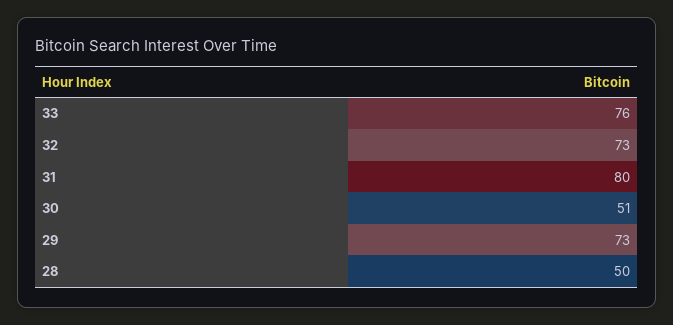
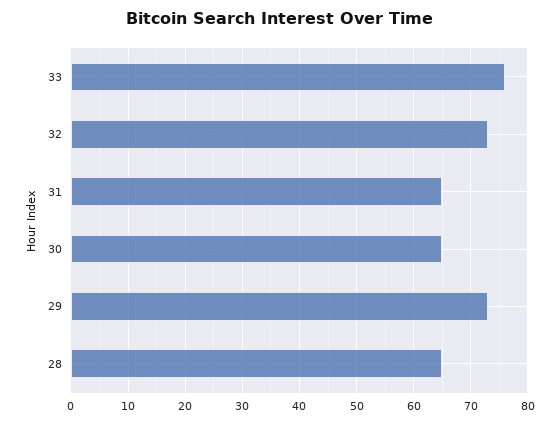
31: 80 -> 65
30: 51 -> 65
28: 50 -> 65

